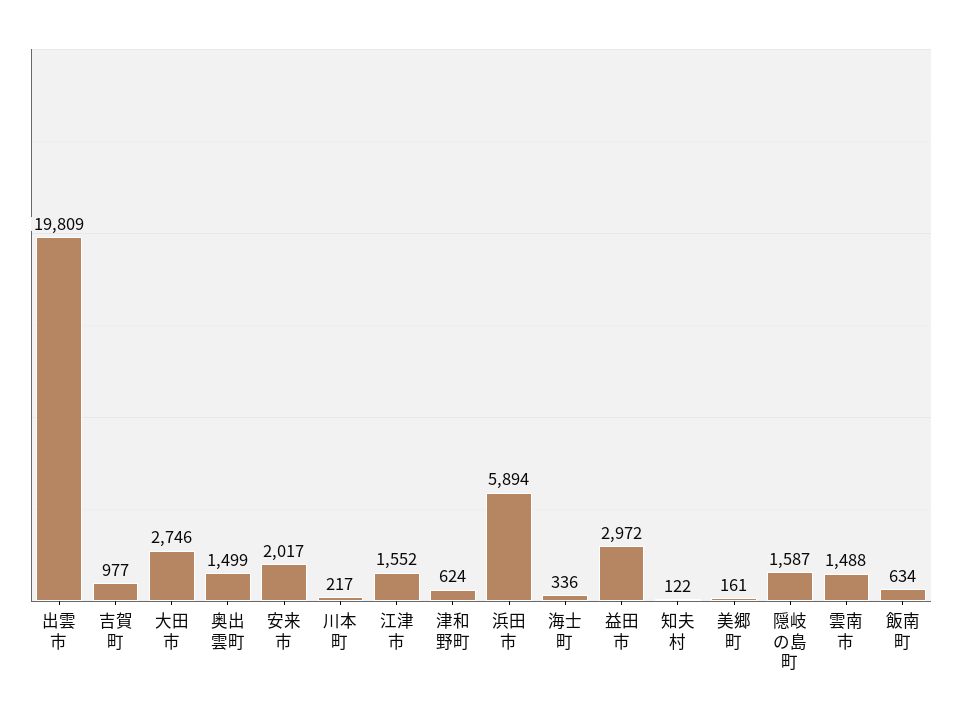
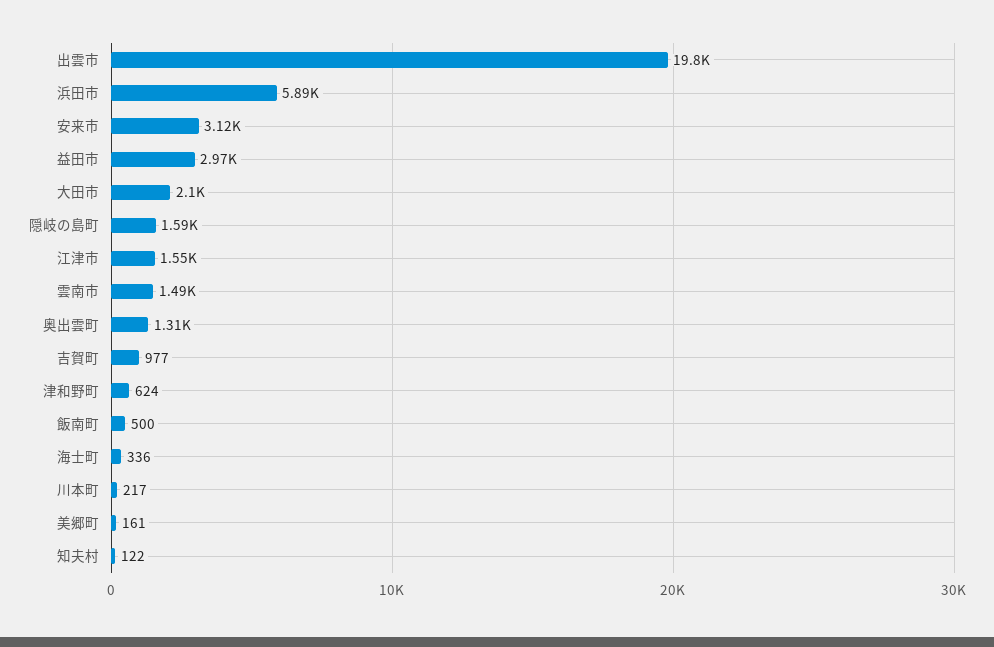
大田市: 2746 -> 2100
奥出雲町: 1499 -> 1310
安来市: 2017 -> 3120
飯南町: 634 -> 500

